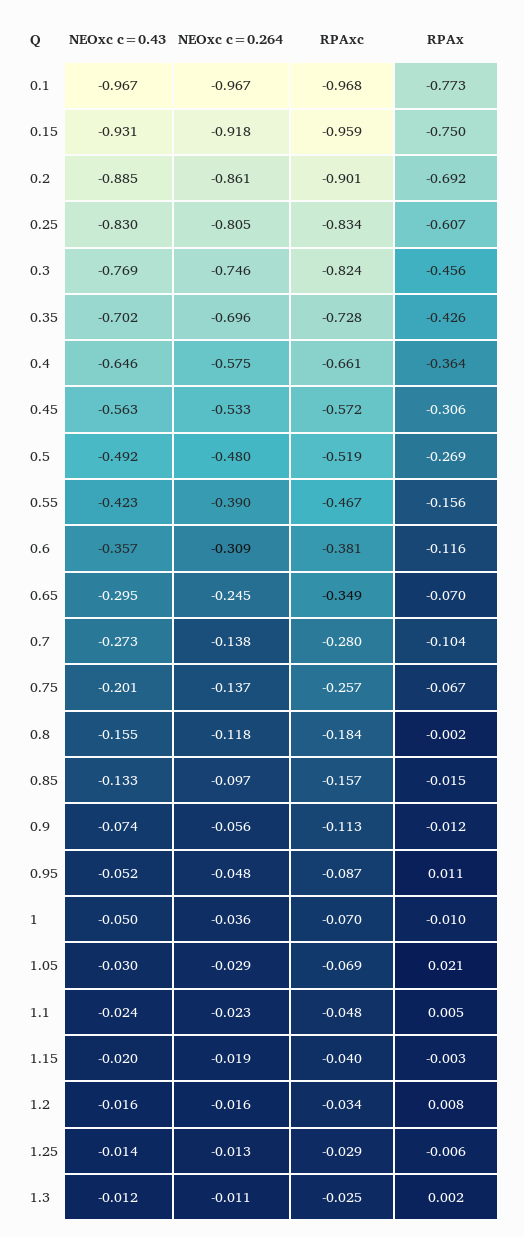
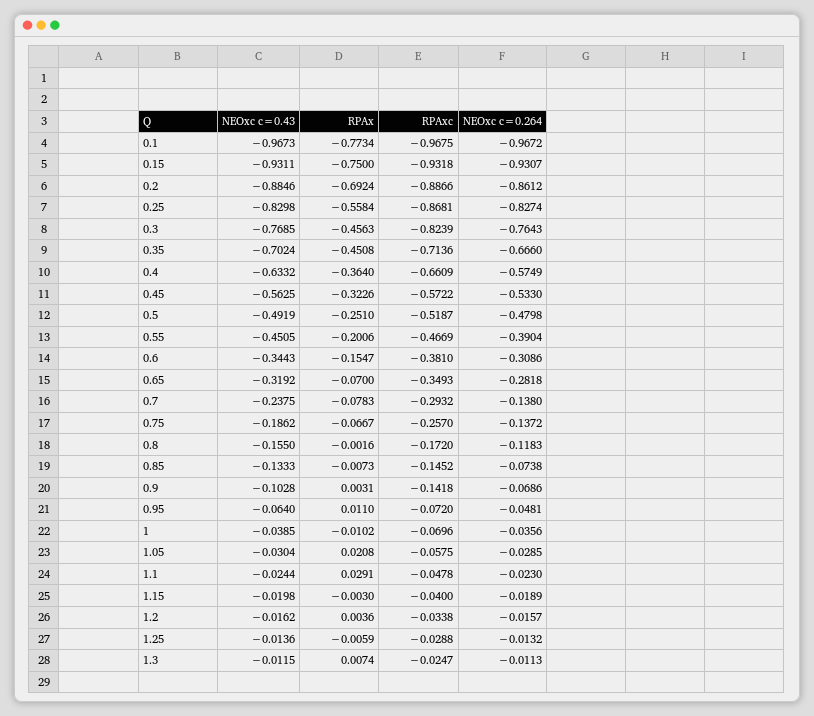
NEOxc c=0.264, 0.15: -0.918 -> -0.9307
RPAxc, 0.15: -0.959 -> -0.9318
RPAxc, 0.2: -0.901 -> -0.8866
NEOxc c=0.264, 0.25: -0.805 -> -0.8274
RPAxc, 0.25: -0.834 -> -0.8681
RPAx, 0.25: -0.607 -> -0.5584
NEOxc c=0.264, 0.3: -0.746 -> -0.7643
NEOxc c=0.264, 0.35: -0.696 -> -0.666
RPAxc, 0.35: -0.728 -> -0.7136
RPAx, 0.35: -0.426 -> -0.4508
NEOxc c=0.43, 0.4: -0.646 -> -0.6332
RPAx, 0.45: -0.306 -> -0.3226
RPAx, 0.5: -0.269 -> -0.251
NEOxc c=0.43, 0.55: -0.423 -> -0.4505
RPAx, 0.55: -0.156 -> -0.2006
NEOxc c=0.43, 0.6: -0.357 -> -0.3443
RPAx, 0.6: -0.116 -> -0.1547
NEOxc c=0.43, 0.65: -0.295 -> -0.3192
NEOxc c=0.264, 0.65: -0.245 -> -0.2818
NEOxc c=0.43, 0.7: -0.273 -> -0.2375
RPAxc, 0.7: -0.28 -> -0.2932
RPAx, 0.7: -0.104 -> -0.0783
NEOxc c=0.43, 0.75: -0.201 -> -0.1862
RPAxc, 0.8: -0.184 -> -0.172
NEOxc c=0.264, 0.85: -0.097 -> -0.0738
RPAxc, 0.85: -0.157 -> -0.1452
RPAx, 0.85: -0.015 -> -0.0073
NEOxc c=0.43, 0.9: -0.074 -> -0.1028
NEOxc c=0.264, 0.9: -0.056 -> -0.0686
RPAxc, 0.9: -0.113 -> -0.1418
RPAx, 0.9: -0.012 -> 0.0031
NEOxc c=0.43, 0.95: -0.052 -> -0.064
RPAxc, 0.95: -0.087 -> -0.072
NEOxc c=0.43, 1: -0.05 -> -0.0385
RPAxc, 1.05: -0.069 -> -0.0575
RPAx, 1.1: 0.005 -> 0.0291
RPAx, 1.2: 0.008 -> 0.0036
RPAx, 1.3: 0.002 -> 0.0074

